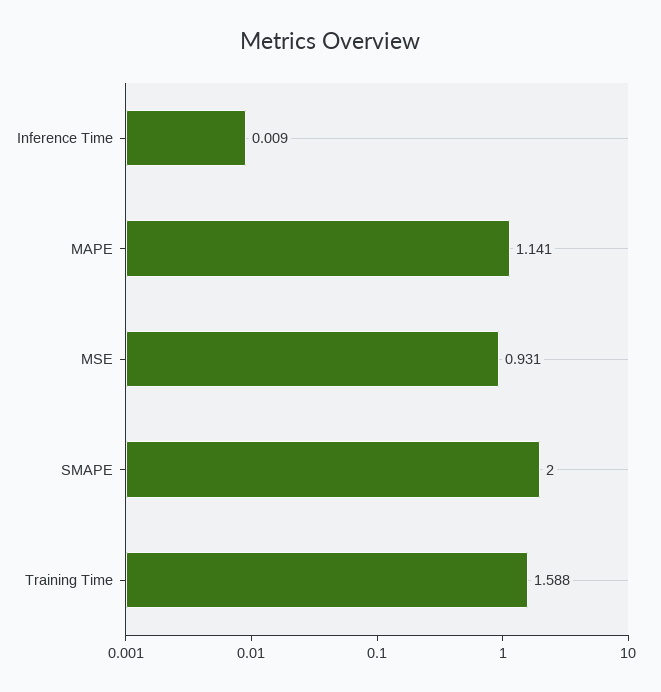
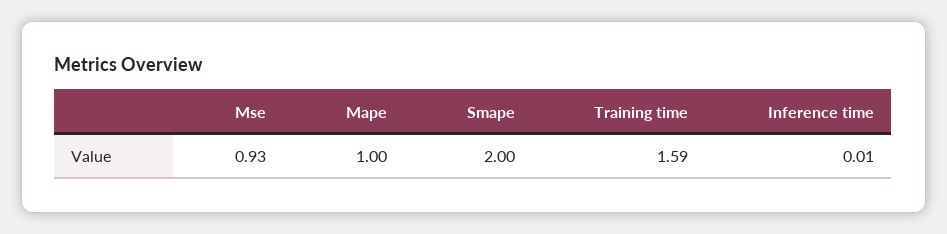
MAPE: 1.141 -> 1

